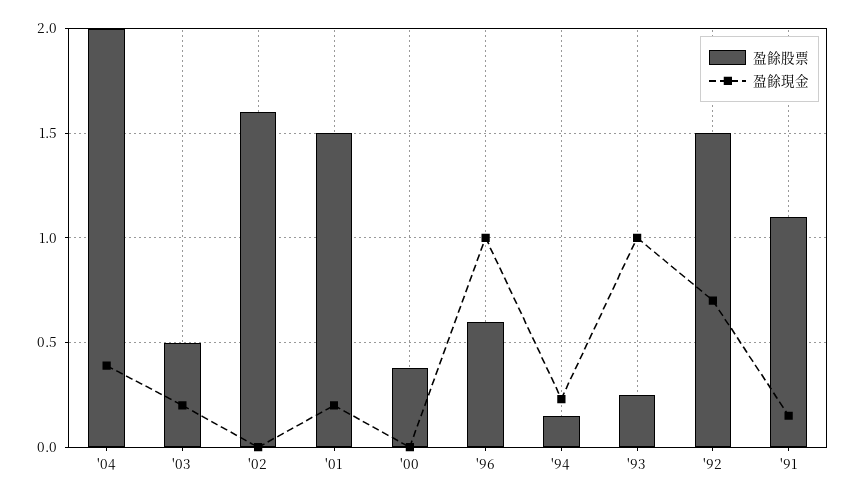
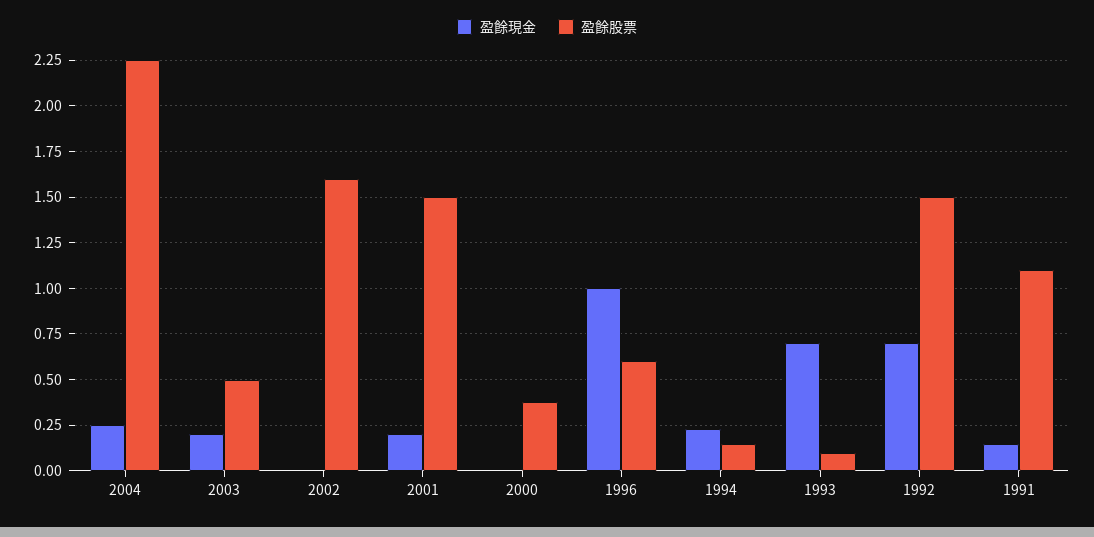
盈餘股票, '04: 2 -> 2.25
盈餘現金, '04: 0.4 -> 0.25
盈餘股票, '93: 0.25 -> 0.1
盈餘現金, '93: 1 -> 0.7

